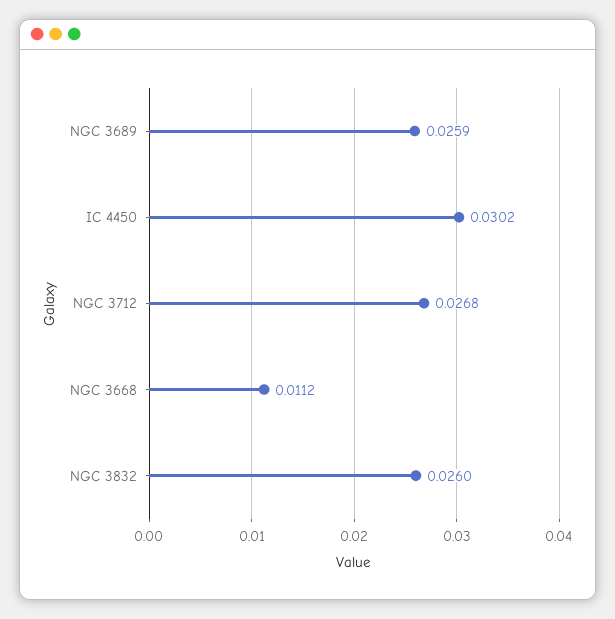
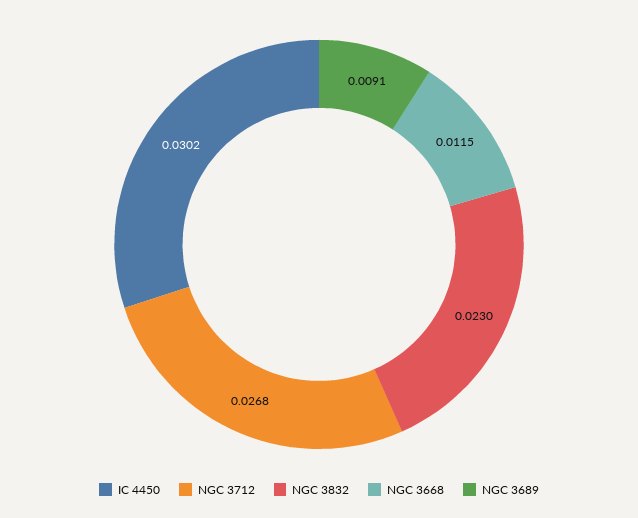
NGC 3689: 0.0259 -> 0.0091
NGC 3668: 0.0112 -> 0.0115
NGC 3832: 0.026 -> 0.023

